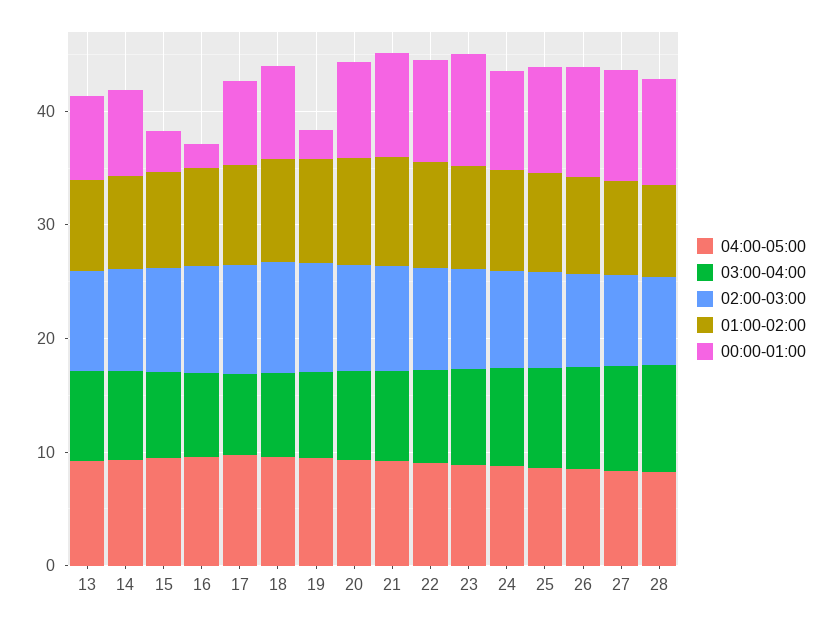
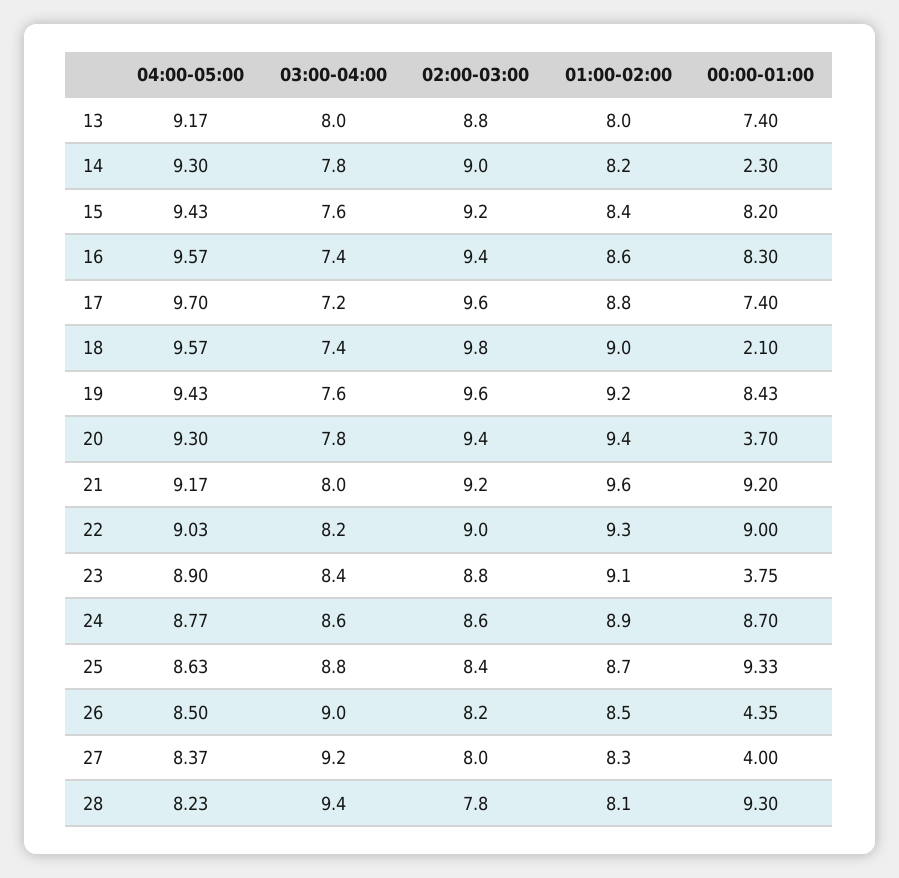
00:00-01:00, 14: 8 -> 2.3
00:00-01:00, 15: 4 -> 8.2
00:00-01:00, 16: 2 -> 8.3
00:00-01:00, 18: 8 -> 2.1
00:00-01:00, 19: 2 -> 8.43
00:00-01:00, 20: 8 -> 3.7
00:00-01:00, 23: 10 -> 3.75
00:00-01:00, 26: 10 -> 4.35
00:00-01:00, 27: 10 -> 4

